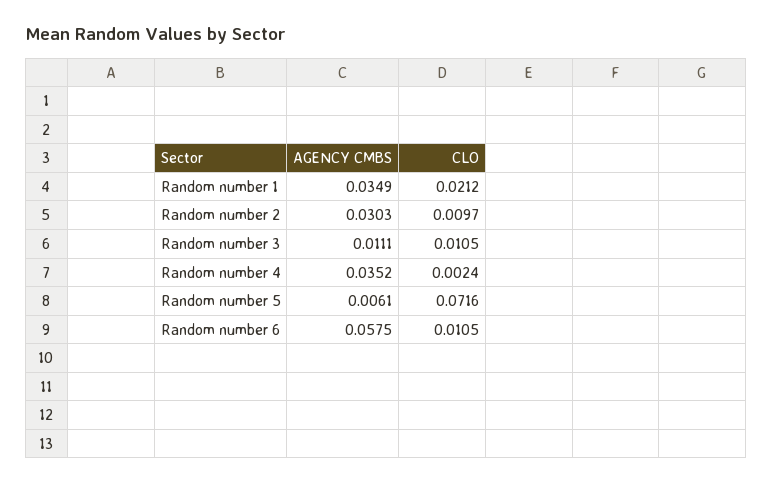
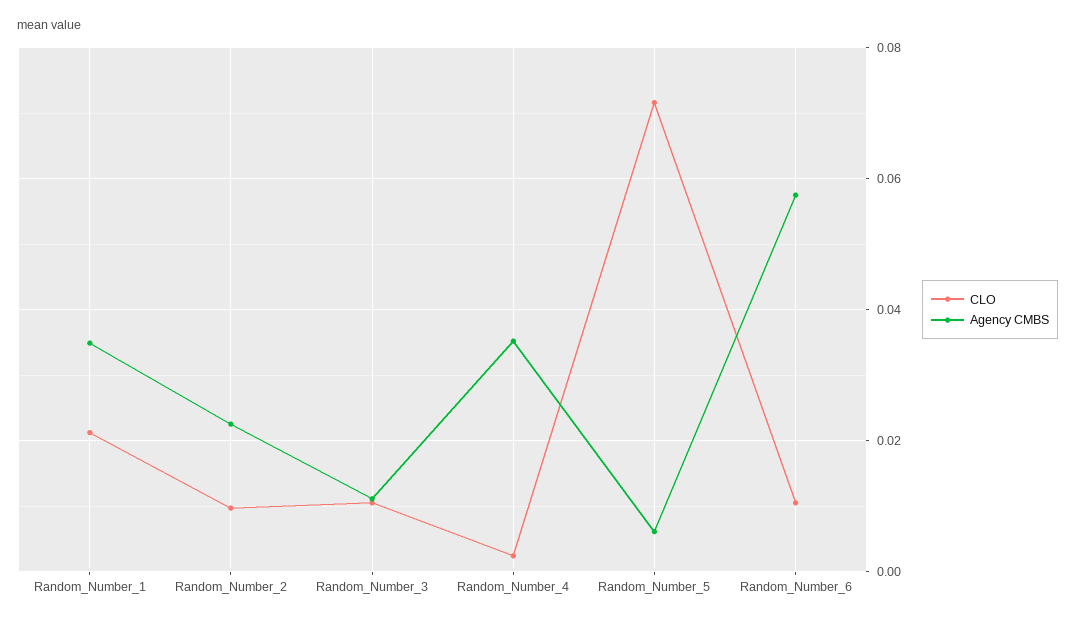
AGENCY CMBS, Random number 2: 0.0303 -> 0.022

